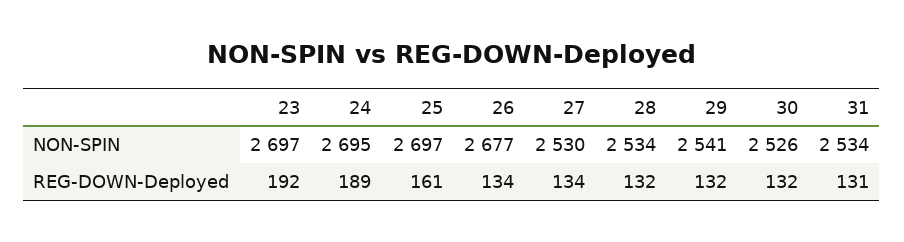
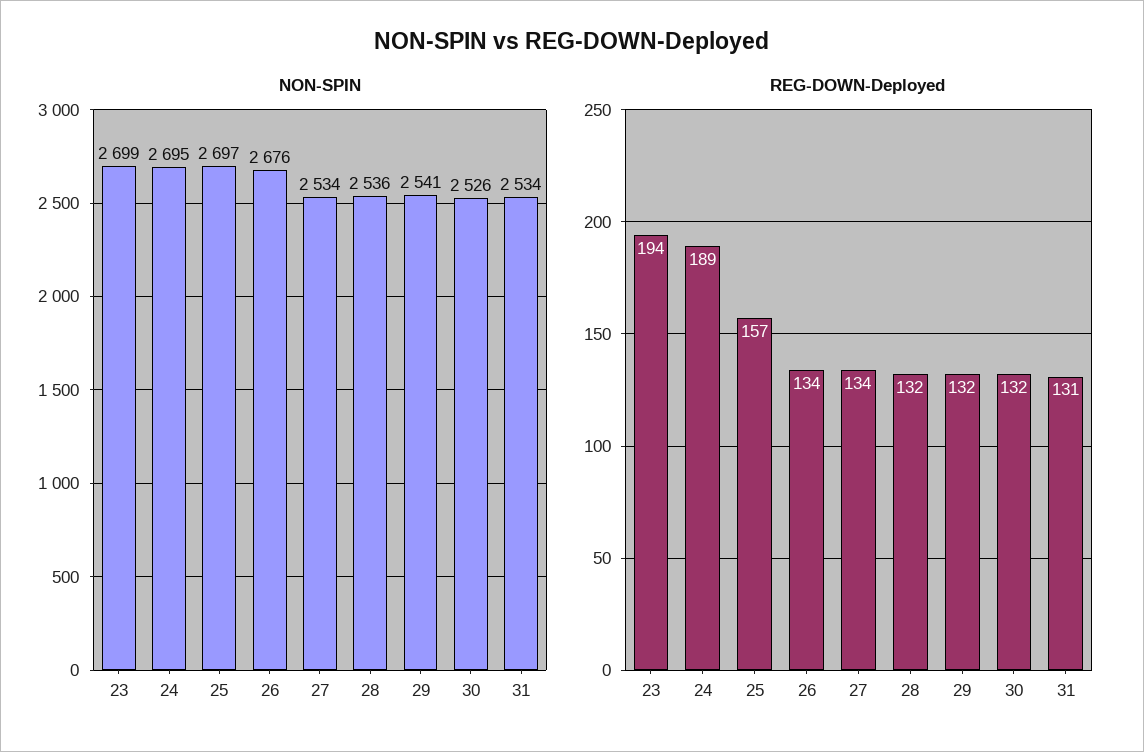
NON-SPIN, 23: 2697 -> 2699
NON-SPIN, 26: 2677 -> 2676
NON-SPIN, 27: 2530 -> 2534
NON-SPIN, 28: 2534 -> 2536
REG-DOWN-Deployed, 23: 192 -> 194
REG-DOWN-Deployed, 25: 161 -> 157

